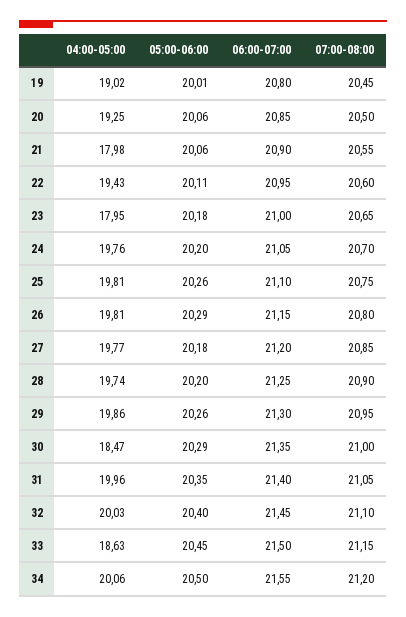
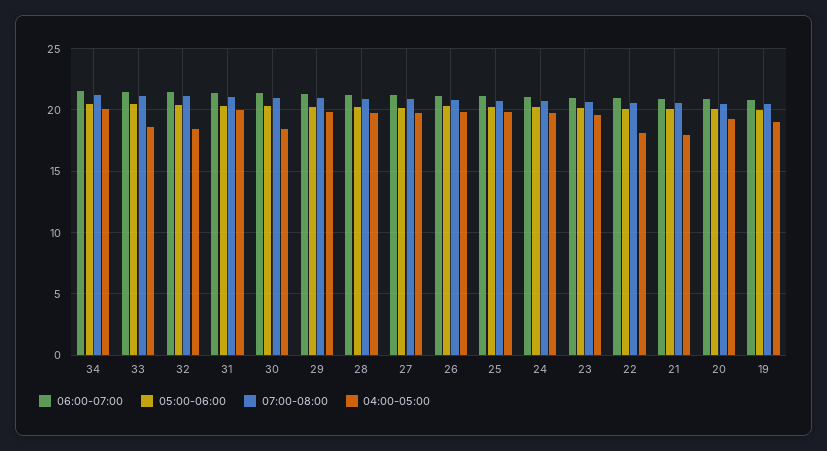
04:00-05:00, 22: 19.43 -> 18
04:00-05:00, 23: 17.95 -> 19.5
04:00-05:00, 32: 20.03 -> 18.5

